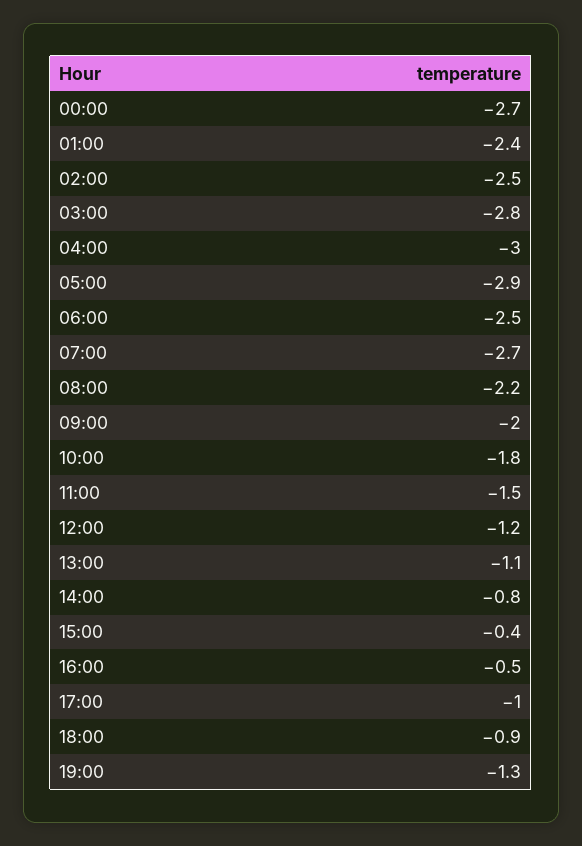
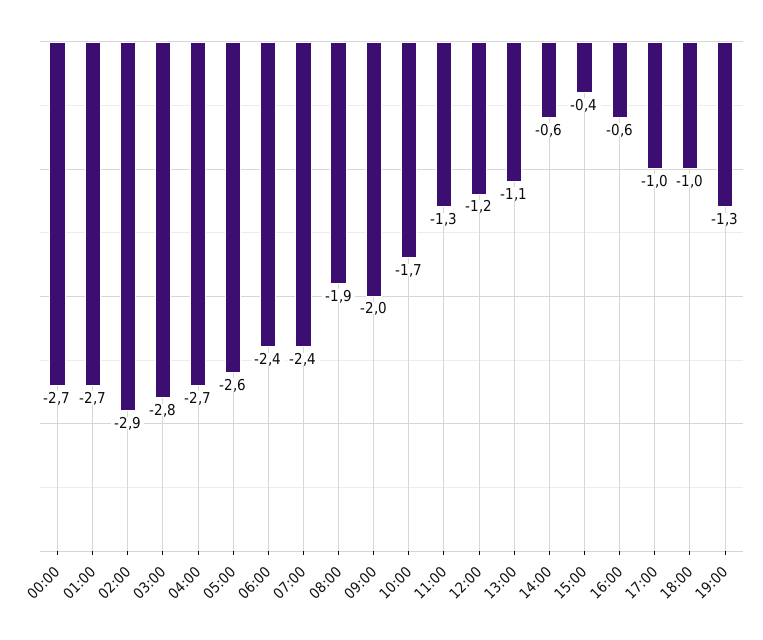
01:00: -2.4 -> -2.7
02:00: -2.5 -> -2.9
04:00: -3 -> -2.7
05:00: -2.9 -> -2.6
06:00: -2.5 -> -2.4
07:00: -2.7 -> -2.4
08:00: -2.2 -> -1.9
10:00: -1.8 -> -1.7
11:00: -1.5 -> -1.3
14:00: -0.8 -> -0.6
16:00: -0.5 -> -0.6
18:00: -0.9 -> -1

